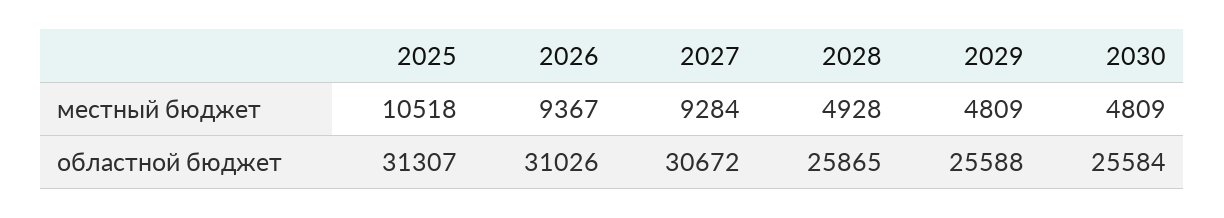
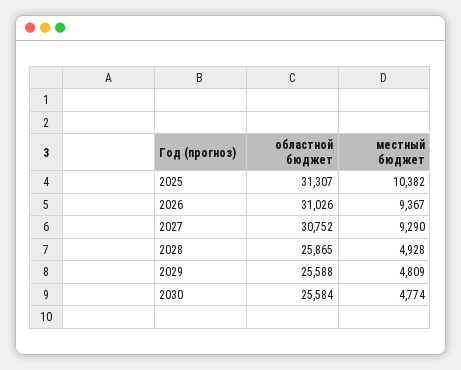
2025, местный бюджет: 10518 -> 10382
2027, местный бюджет: 9284 -> 9290
2030, местный бюджет: 4809 -> 4774
2027, областной бюджет: 30672 -> 30752

